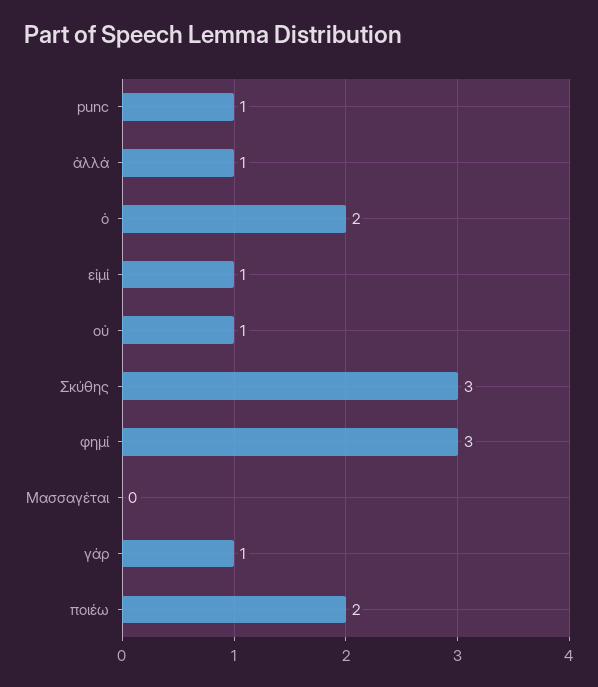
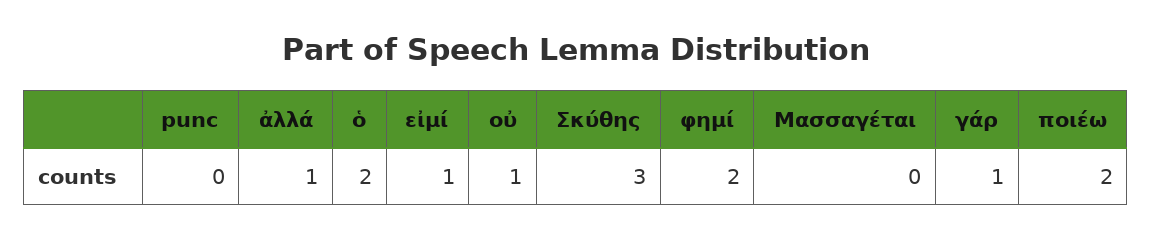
punc: 1 -> 0
φημί: 3 -> 2

